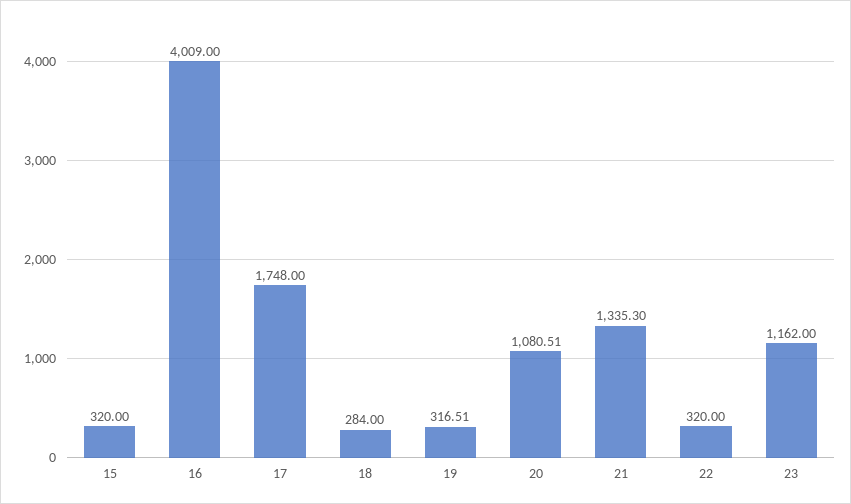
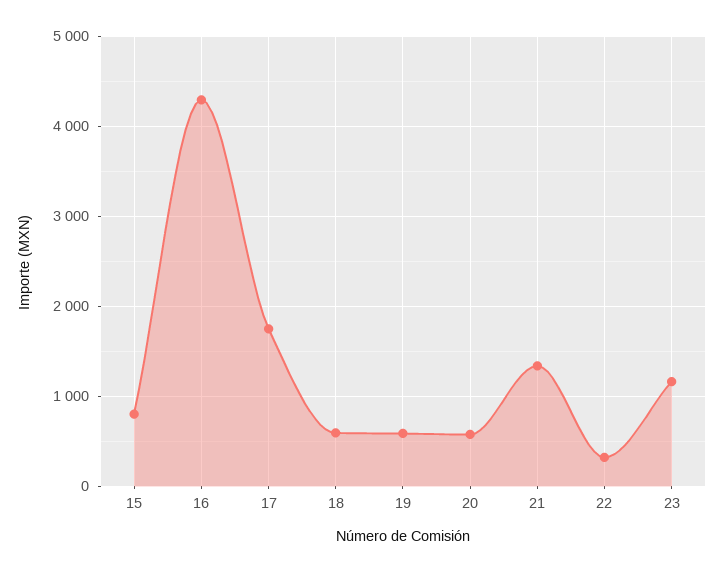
15: 320 -> 800
16: 4009 -> 4300
18: 284 -> 600
19: 316.51 -> 600
20: 1080.51 -> 600

